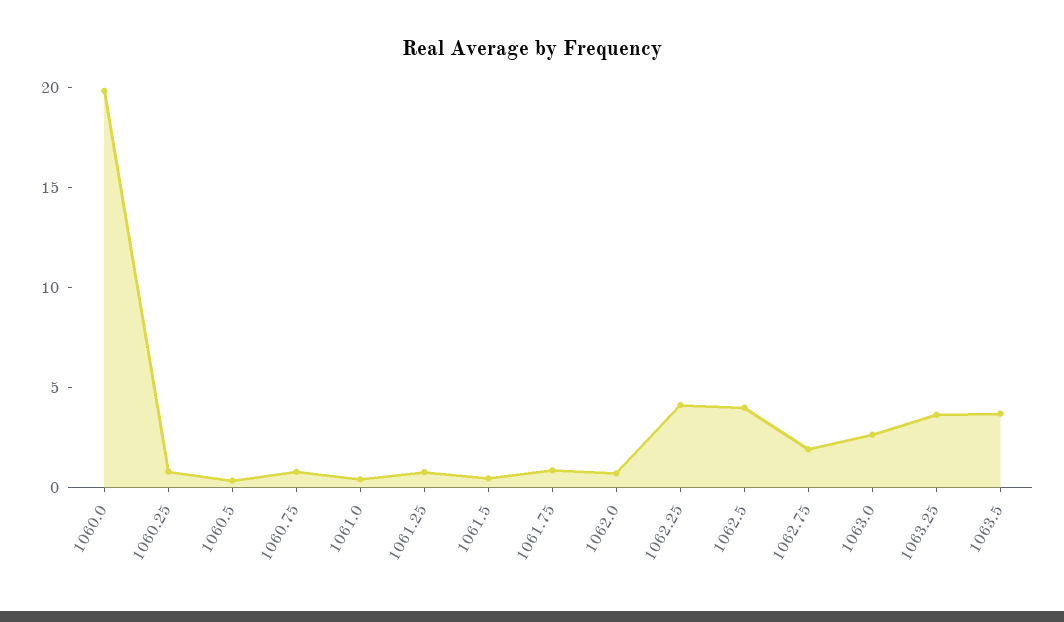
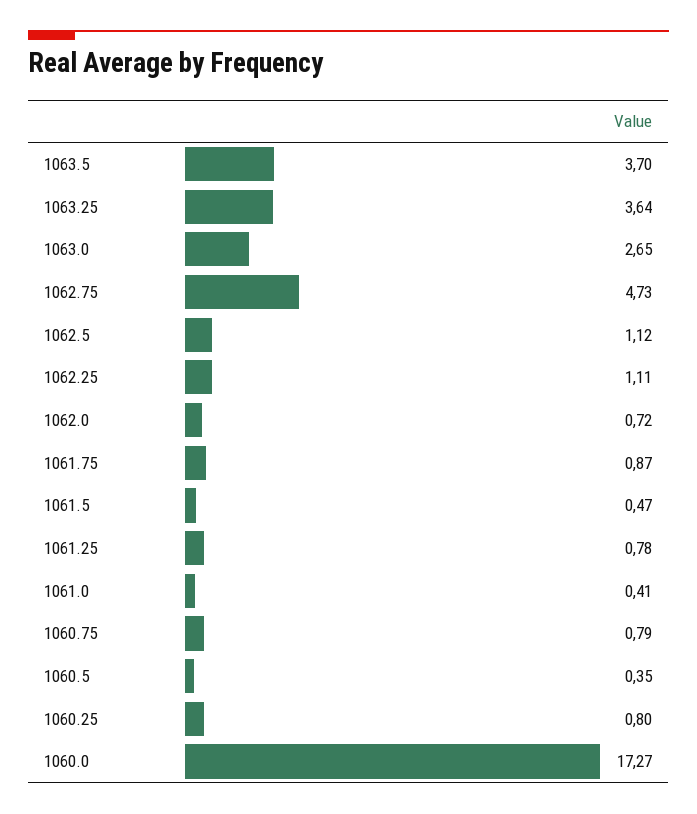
1060.0: 20 -> 17.27
1062.25: 4 -> 1.11
1062.5: 4 -> 1.12
1062.75: 2 -> 4.73

